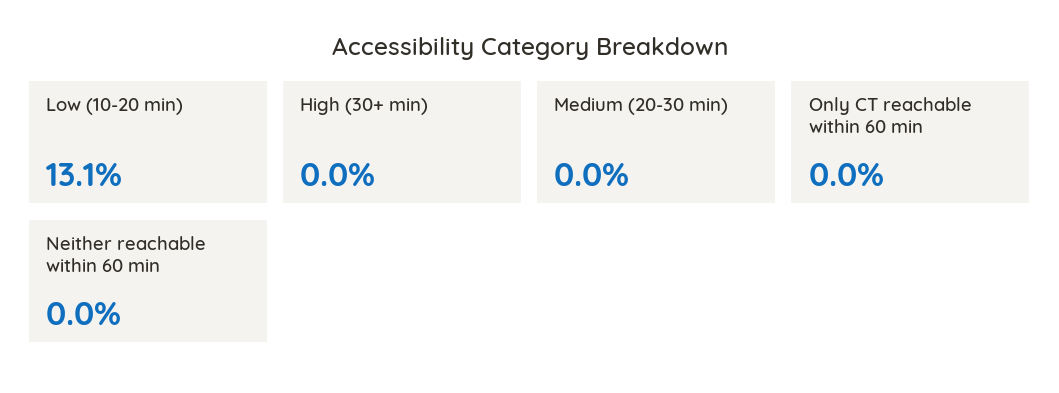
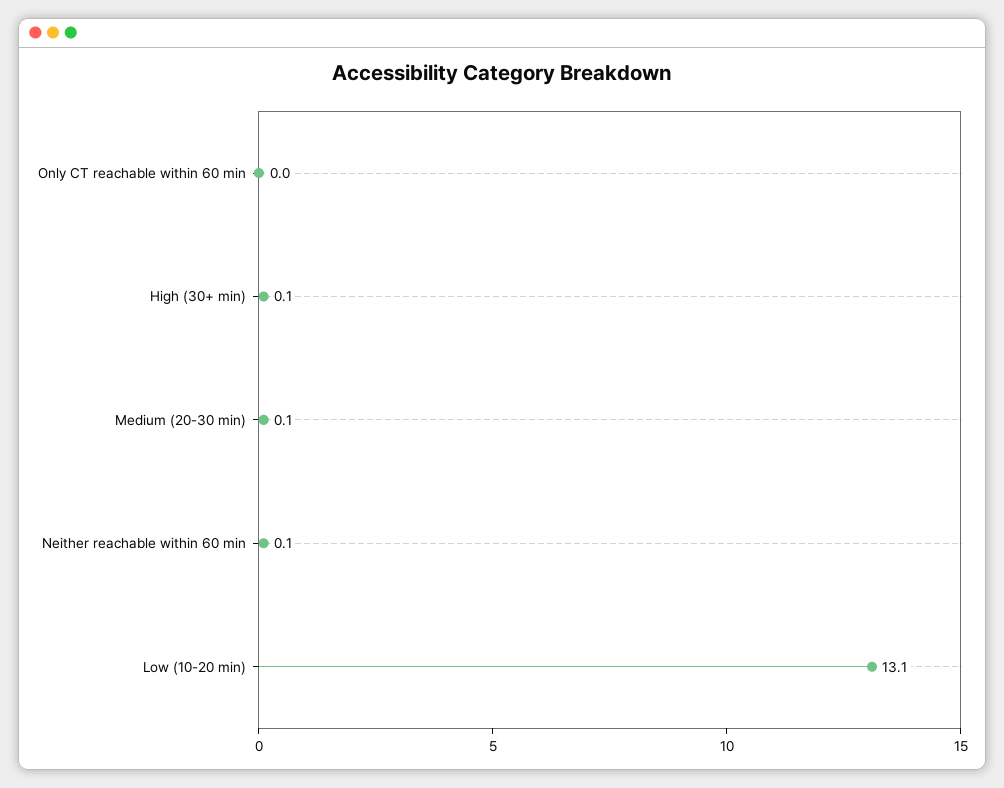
High (30+ min): 0 -> 0.1
Medium (20-30 min): 0 -> 0.1
Neither reachable within 60 min: 0 -> 0.1

